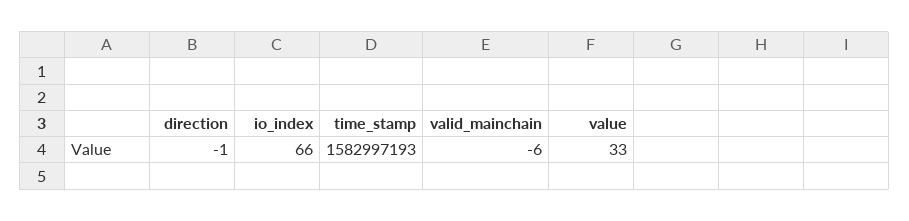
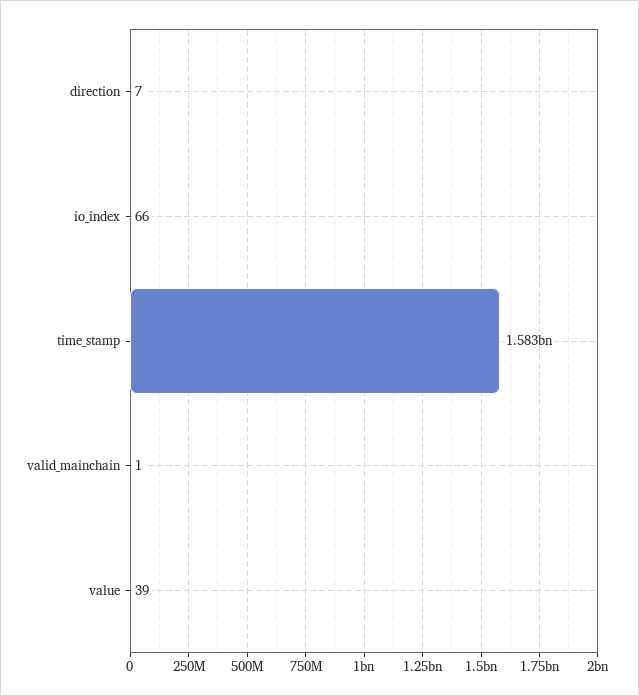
direction: -1 -> 7
valid_mainchain: -6 -> 1
value: 33 -> 39

